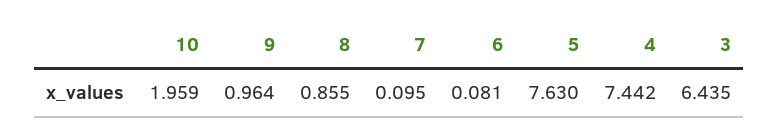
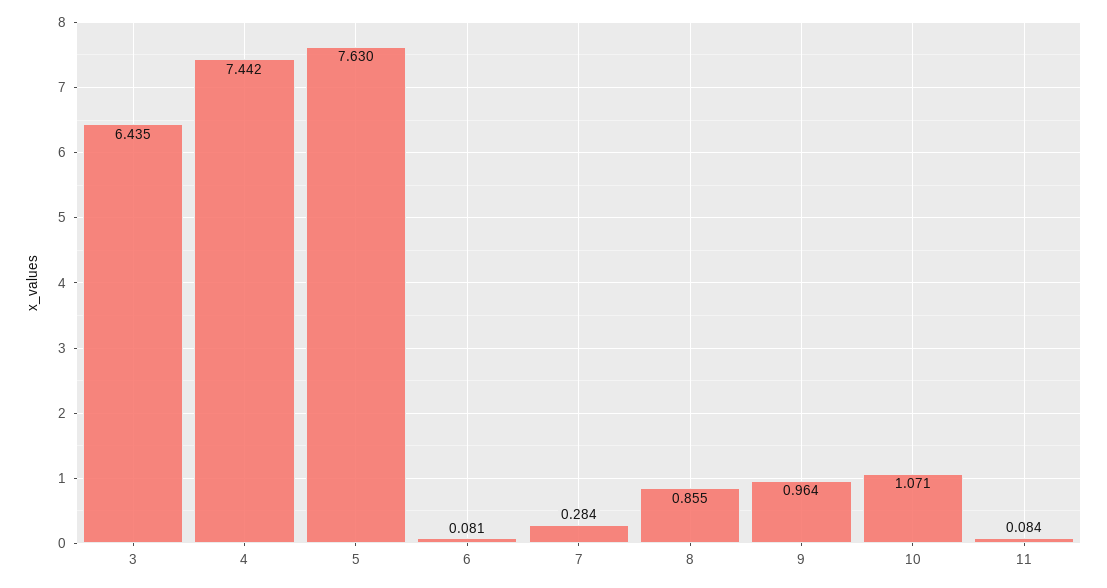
10: 1.959 -> 1.071
7: 0.095 -> 0.284
11: none -> 0.084

